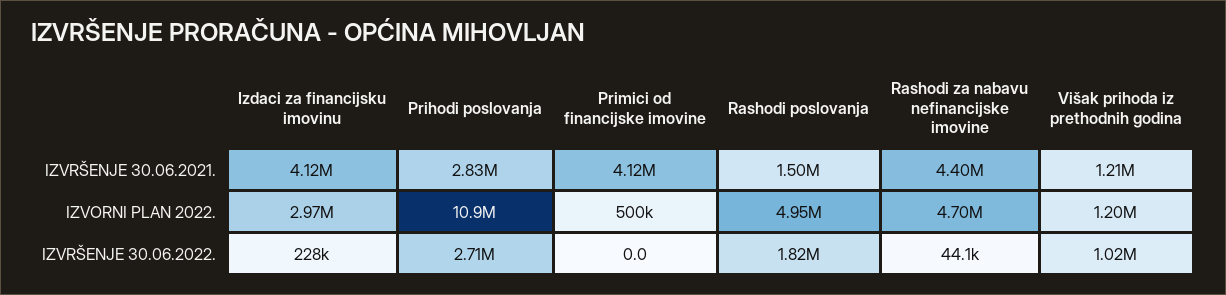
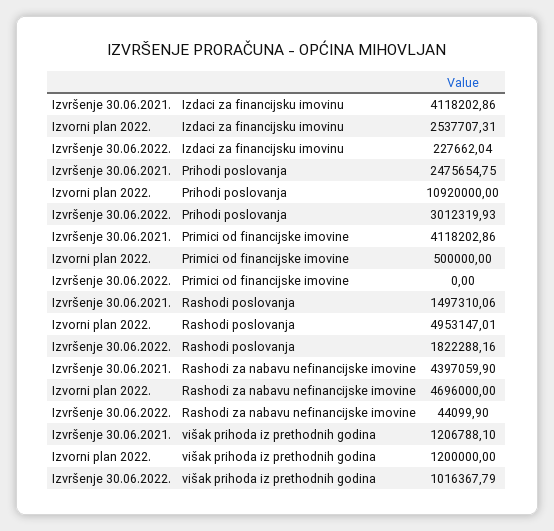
Prihodi poslovanja, IZVRŠENJE 30.06.2021.: 2830000 -> 2475654.75
Izdaci za financijsku imovinu, IZVORNI PLAN 2022.: 2970000 -> 2537707.31
Prihodi poslovanja, IZVRŠENJE 30.06.2022.: 2710000 -> 3012319.93

